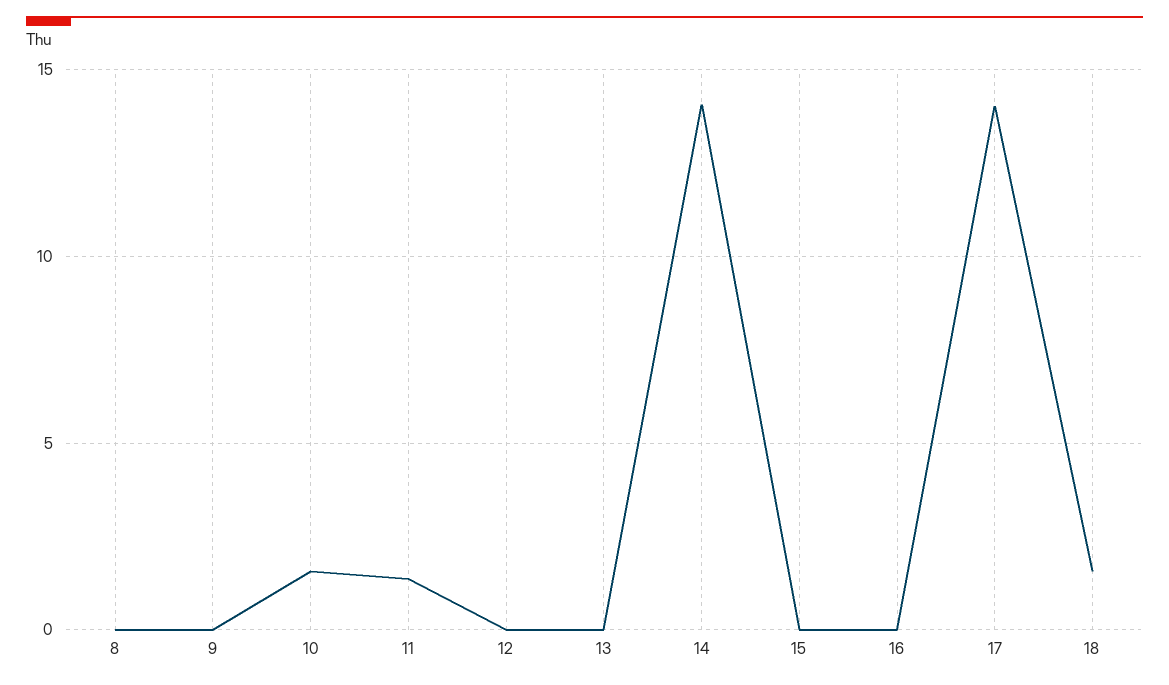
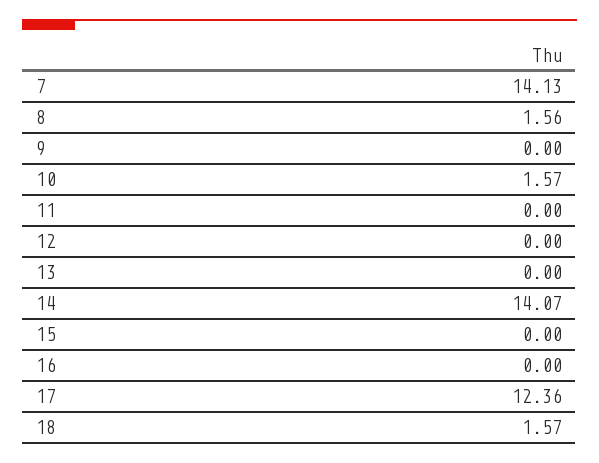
8: 0 -> 1.56
11: 1.5 -> 0
17: 14 -> 12.36
7: none -> 14.13

